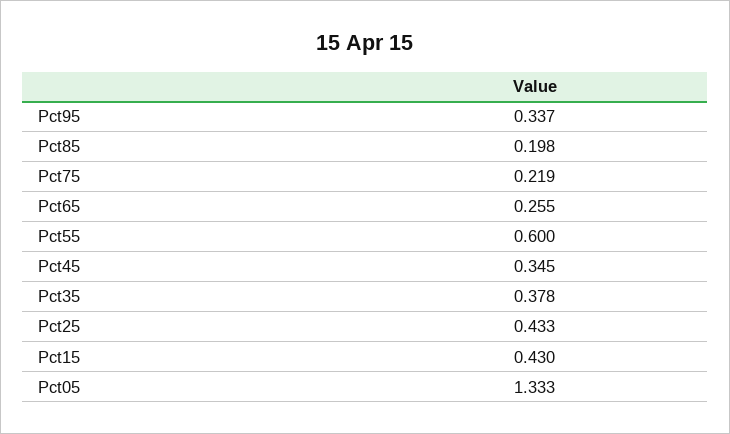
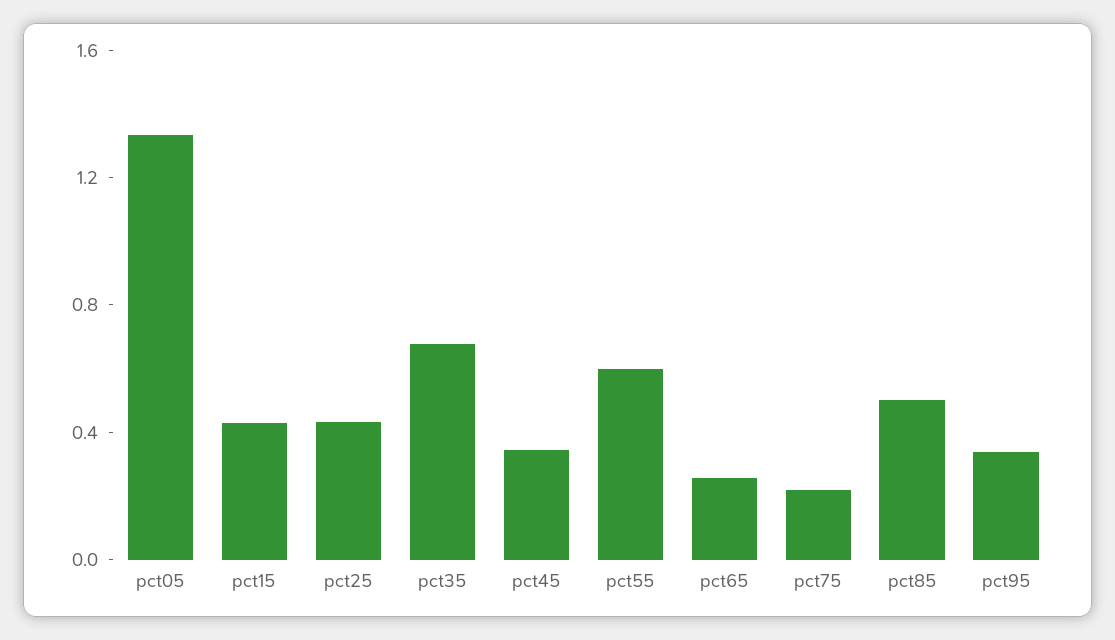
Pct85: 0.198 -> 0.5
Pct35: 0.378 -> 0.7

